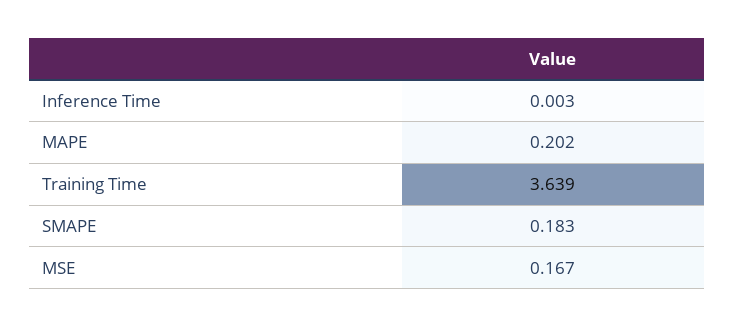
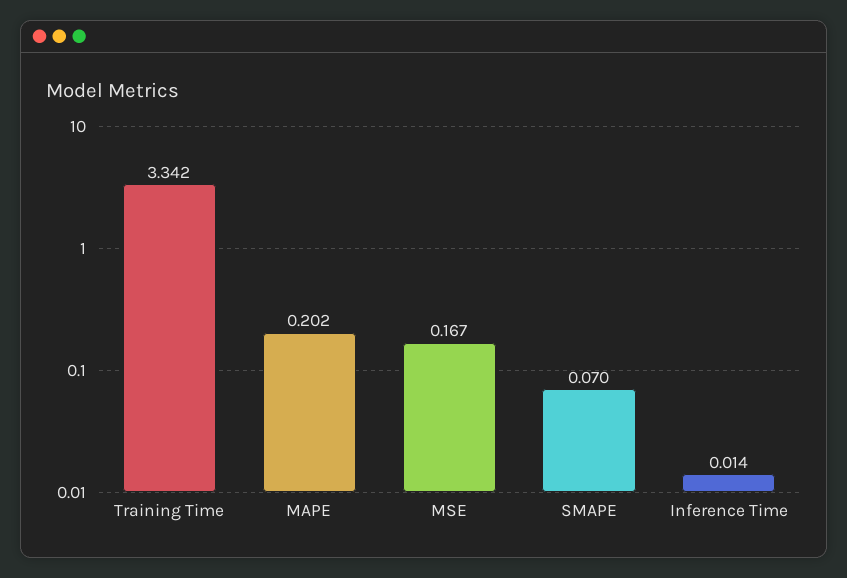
Inference Time: 0.003 -> 0.014
Training Time: 3.639 -> 3.342
SMAPE: 0.183 -> 0.07

